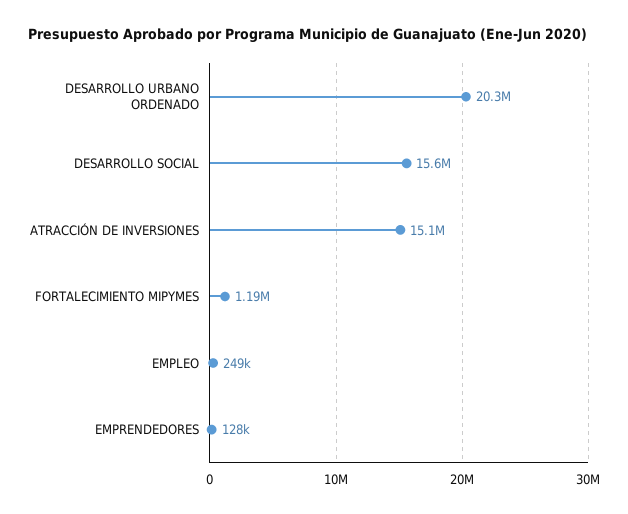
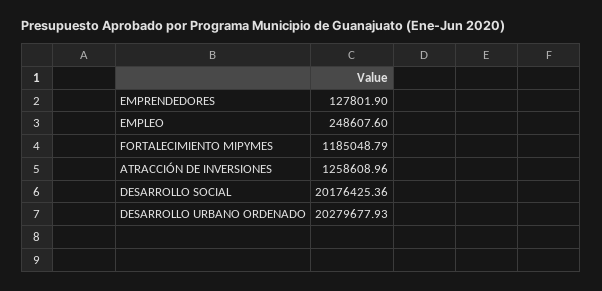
DESARROLLO SOCIAL: 15600000 -> 20176425.36
ATRACCIÓN DE INVERSIONES: 15100000 -> 1258608.96

